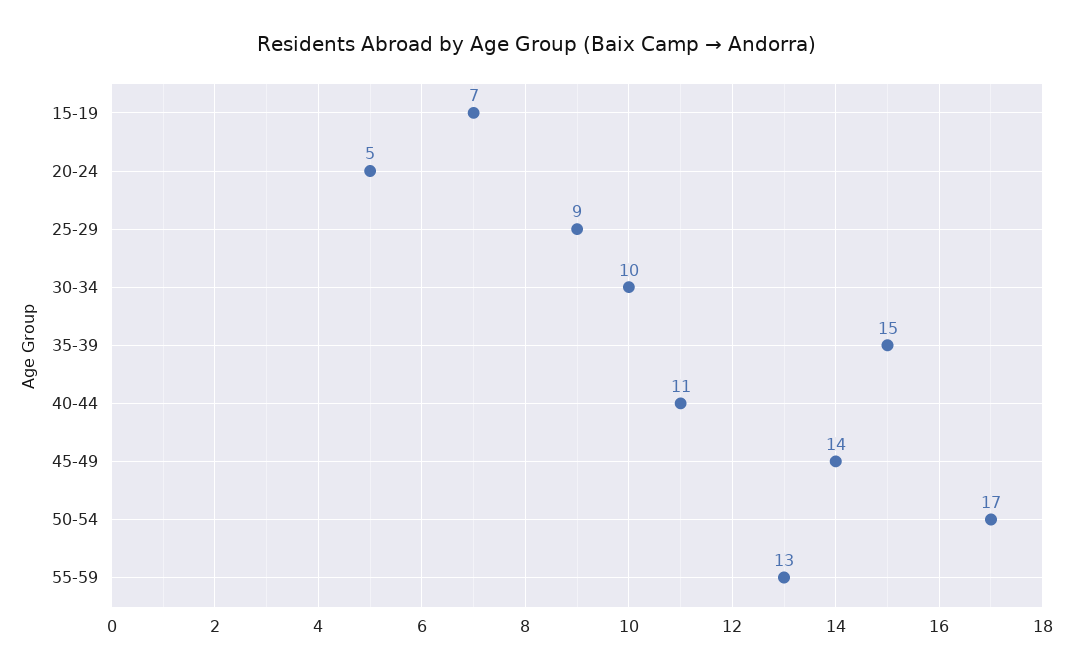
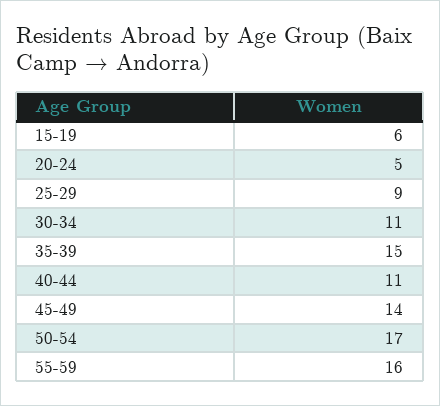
15-19: 7 -> 6
30-34: 10 -> 11
55-59: 13 -> 16

